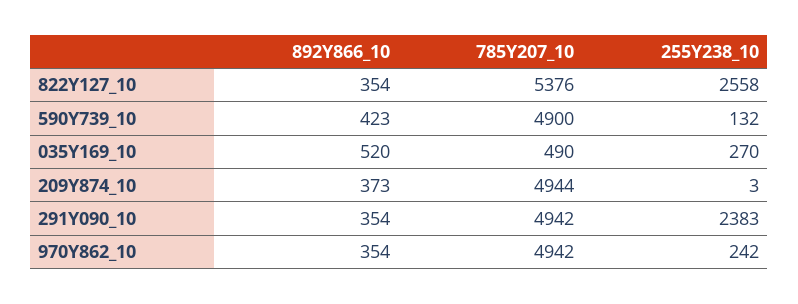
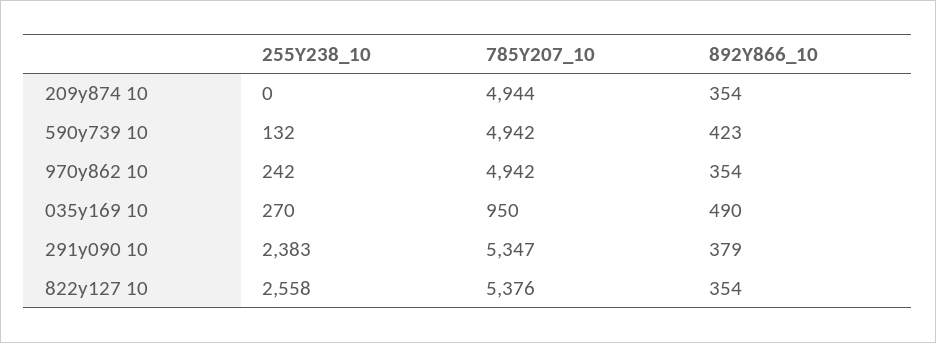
785Y207_10, 590Y739_10: 4900 -> 4942
892Y866_10, 035Y169_10: 520 -> 490
785Y207_10, 035Y169_10: 490 -> 950
892Y866_10, 209Y874_10: 373 -> 354
255Y238_10, 209Y874_10: 3 -> 0
892Y866_10, 291Y090_10: 354 -> 379
785Y207_10, 291Y090_10: 4942 -> 5347

